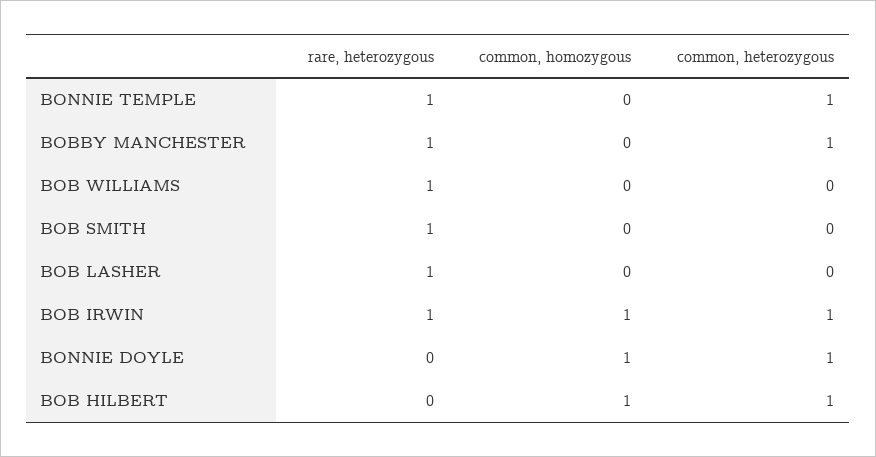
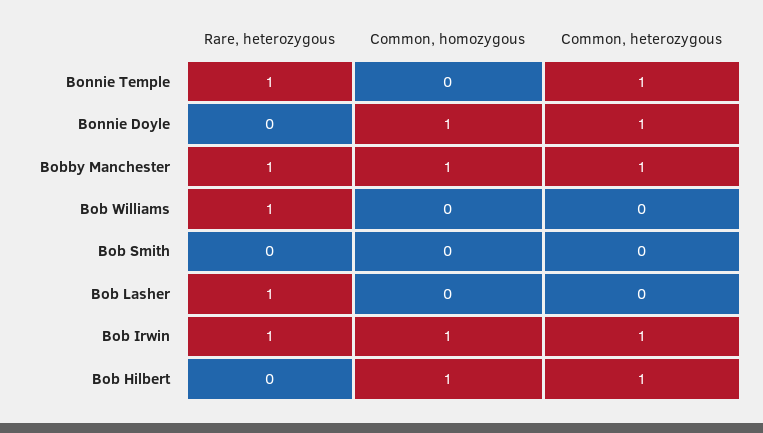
common, homozygous, BOBBY MANCHESTER: 0 -> 1
rare, heterozygous, BOB SMITH: 1 -> 0

